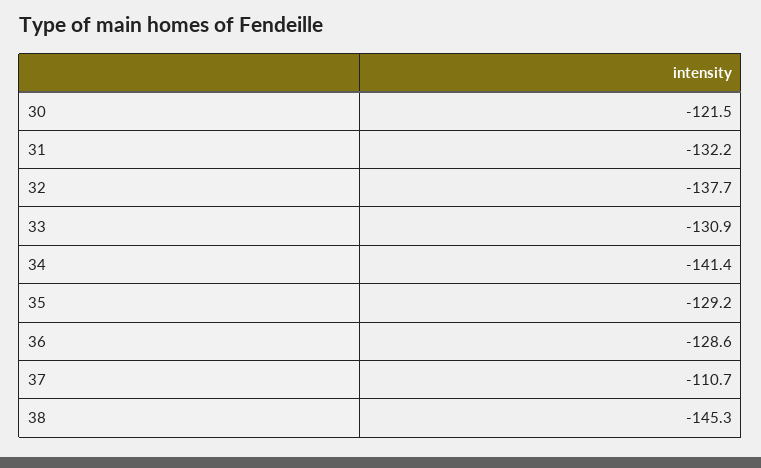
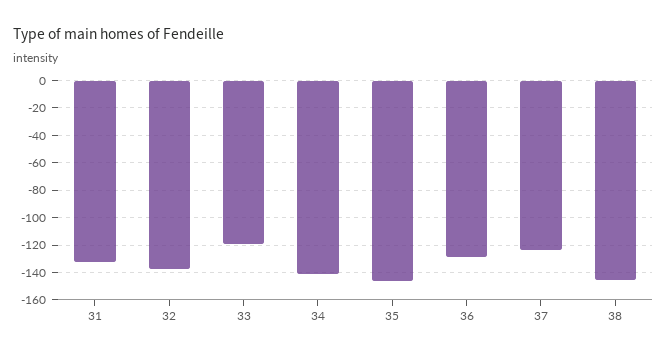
30: -121.5 -> none
33: -130.9 -> -120
35: -129.2 -> -145
37: -110.7 -> -125

